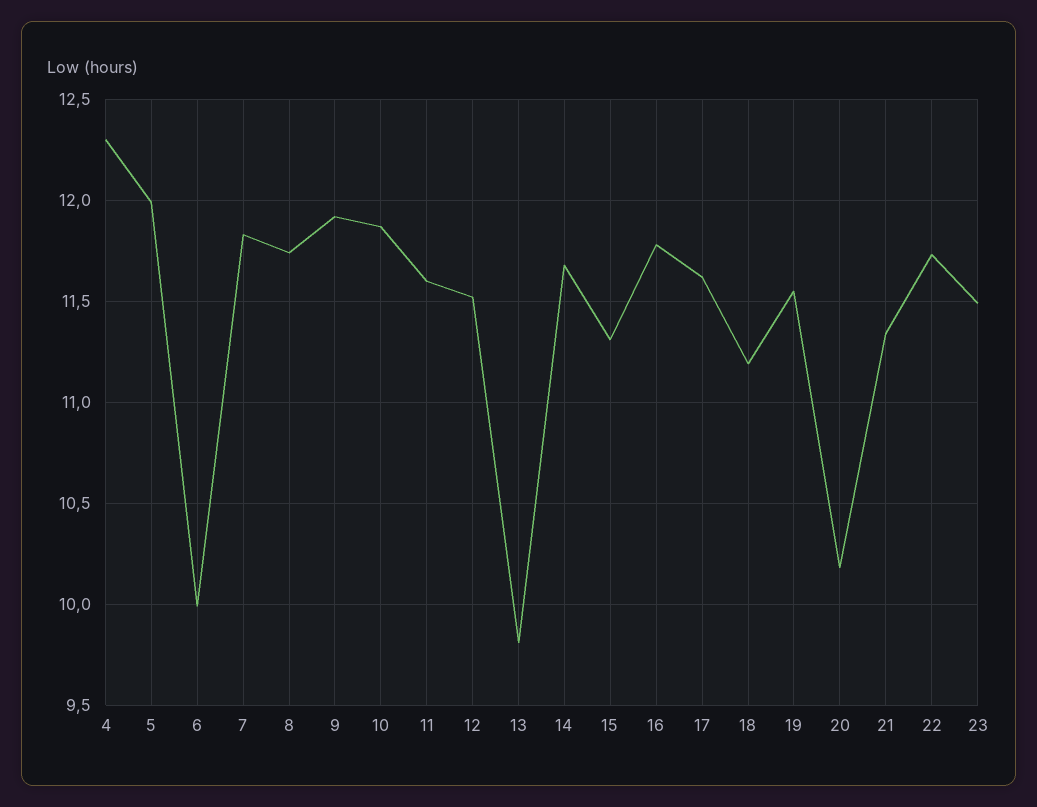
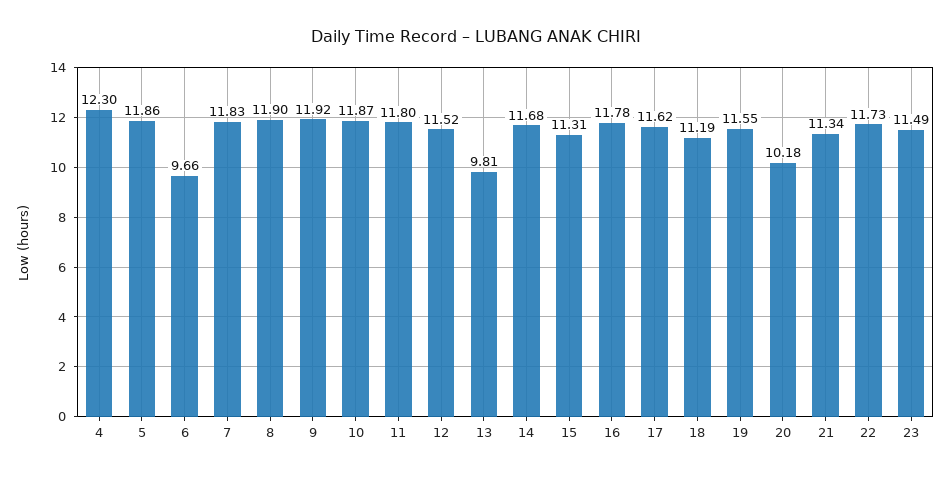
5: 12 -> 11.86
6: 10 -> 9.66
8: 11.75 -> 11.9
11: 11.6 -> 11.8

